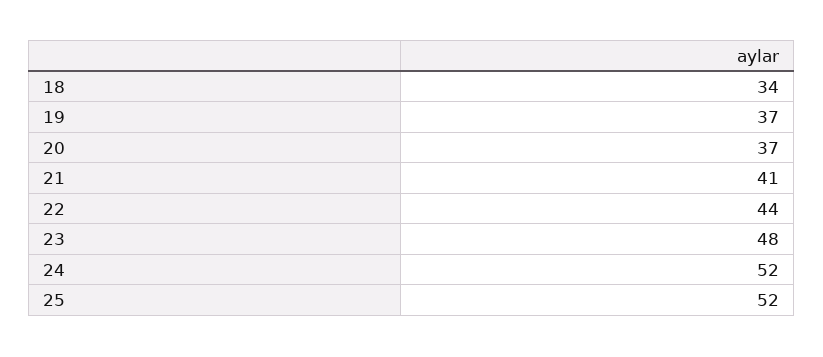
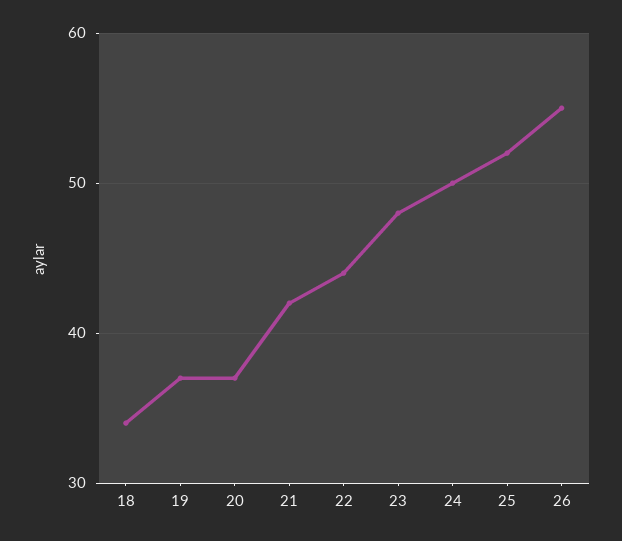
21: 41 -> 42
24: 52 -> 50
26: none -> 55

